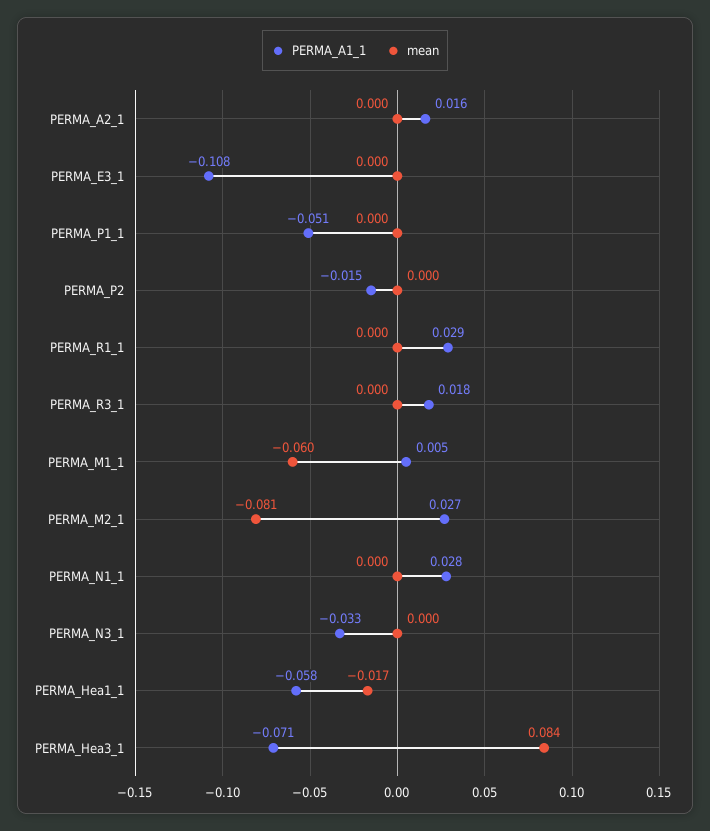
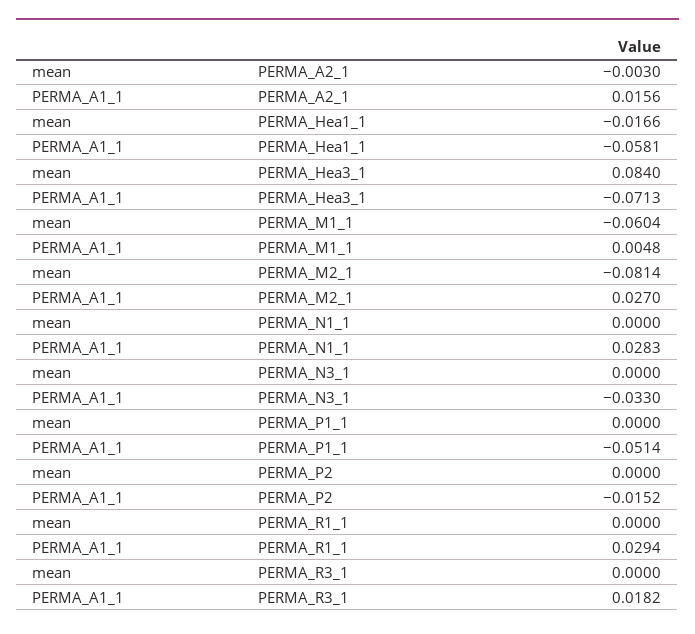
mean, PERMA_A2_1: 0 -> -0.003
PERMA_A1_1, PERMA_E3_1: -0.108 -> none
mean, PERMA_E3_1: 0 -> none

